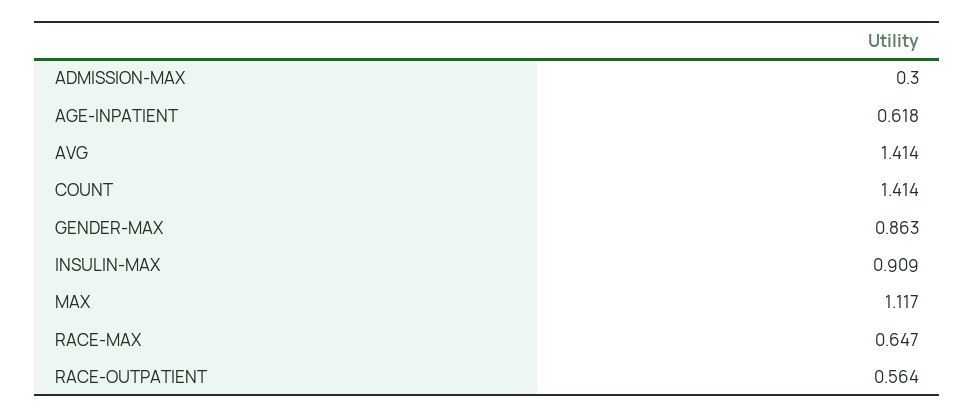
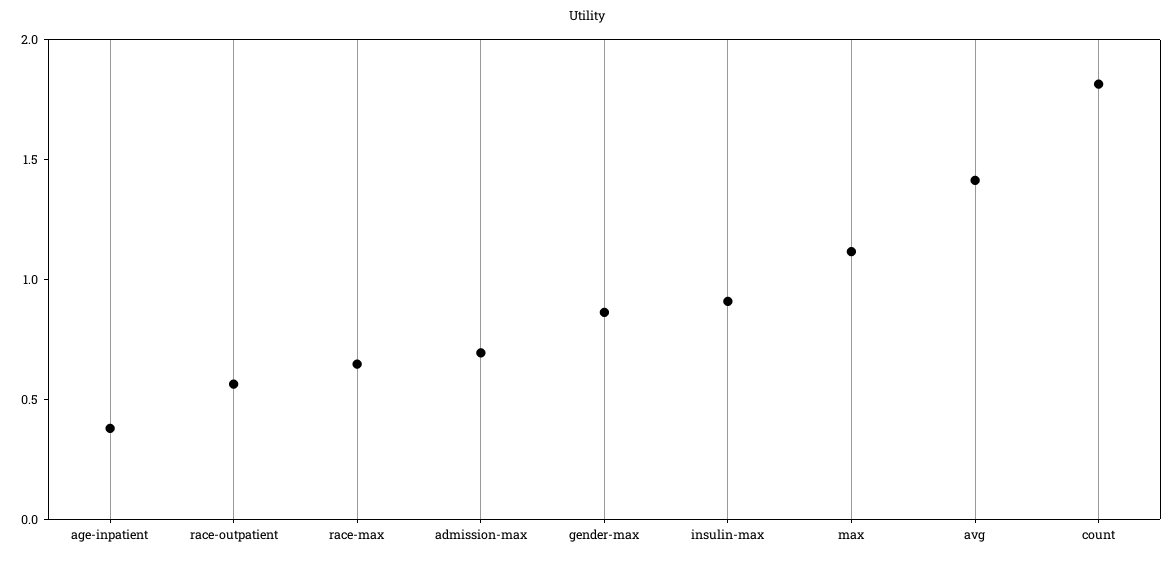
ADMISSION-MAX: 0.3 -> 0.7
AGE-INPATIENT: 0.618 -> 0.4
COUNT: 1.414 -> 1.8

